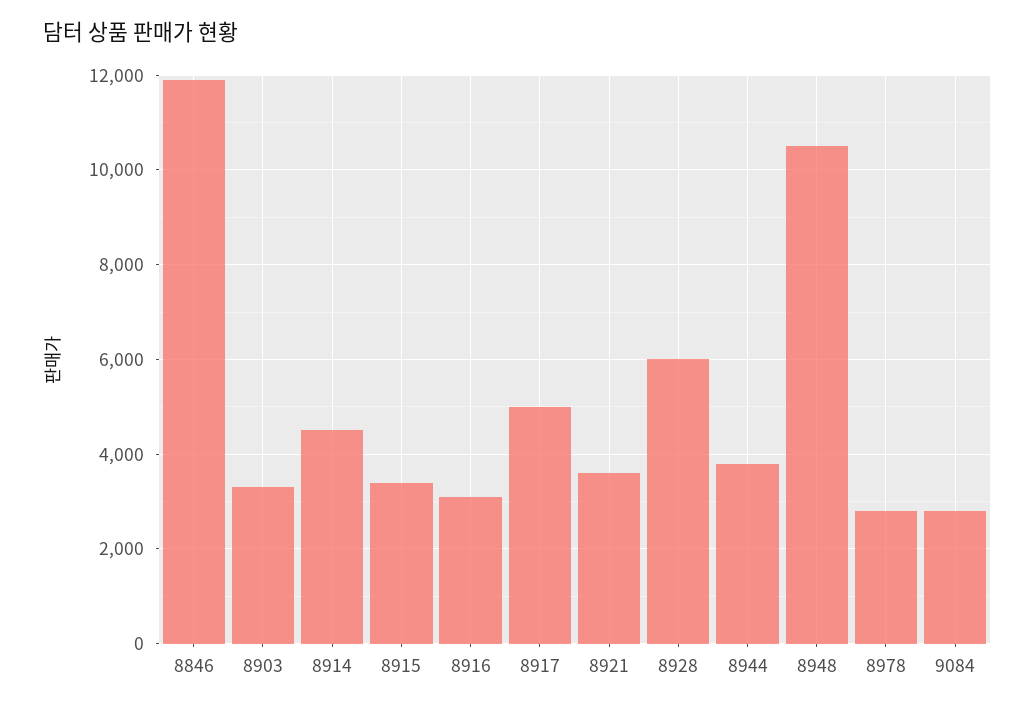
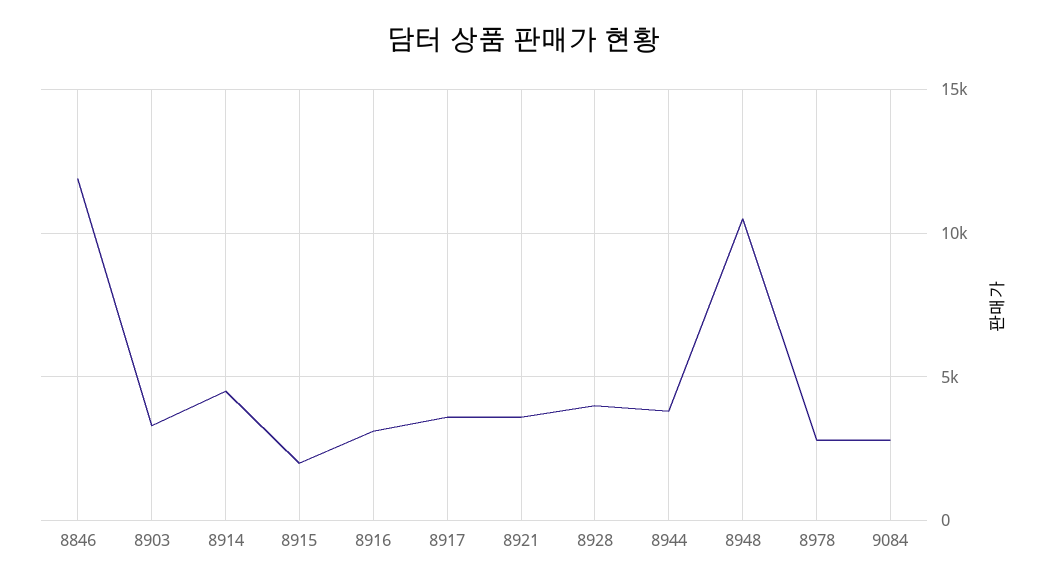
8915: 3400 -> 2000
8917: 5000 -> 3500
8928: 6000 -> 4000

